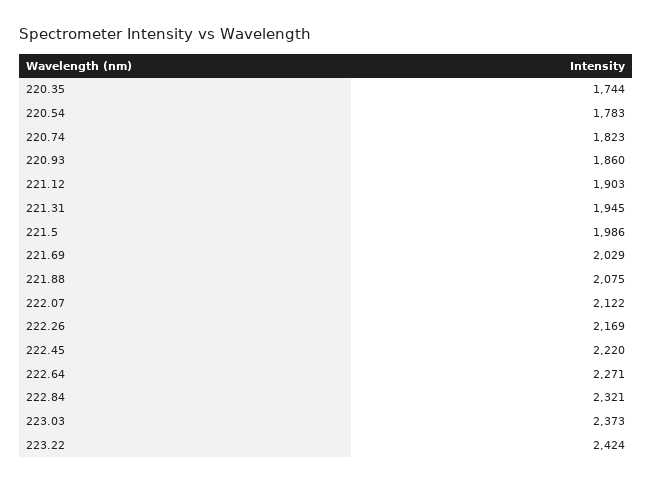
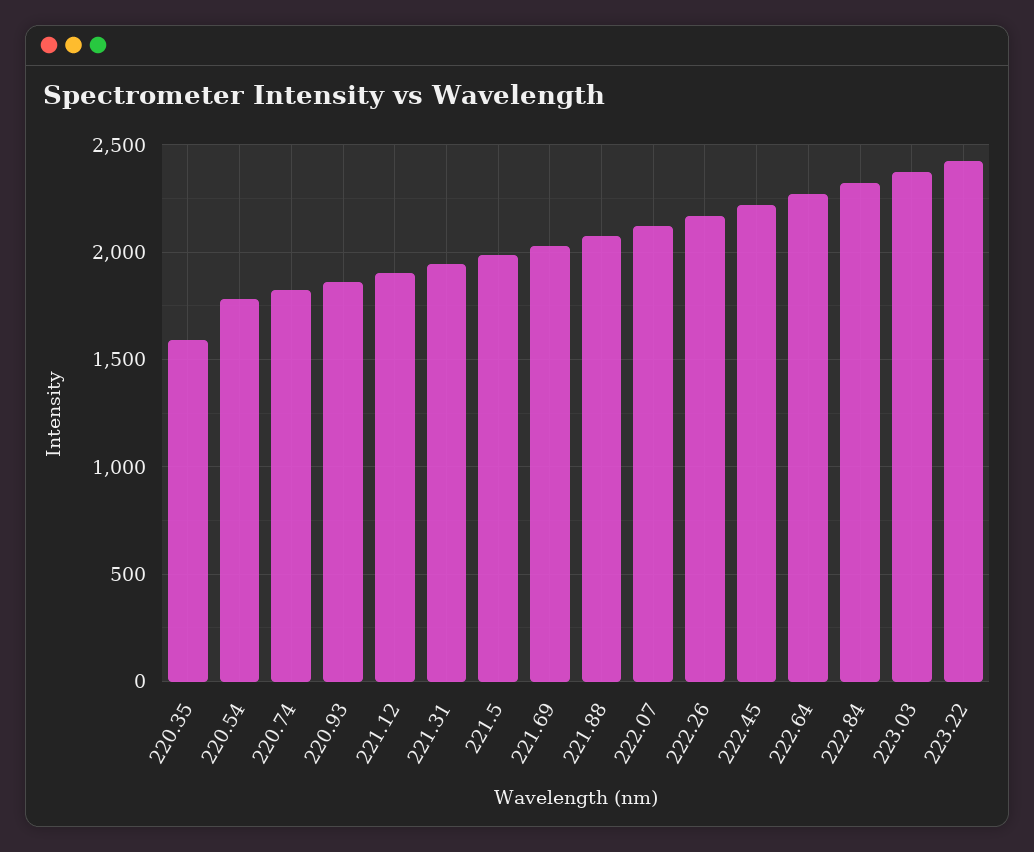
220.35: 1744 -> 1600

